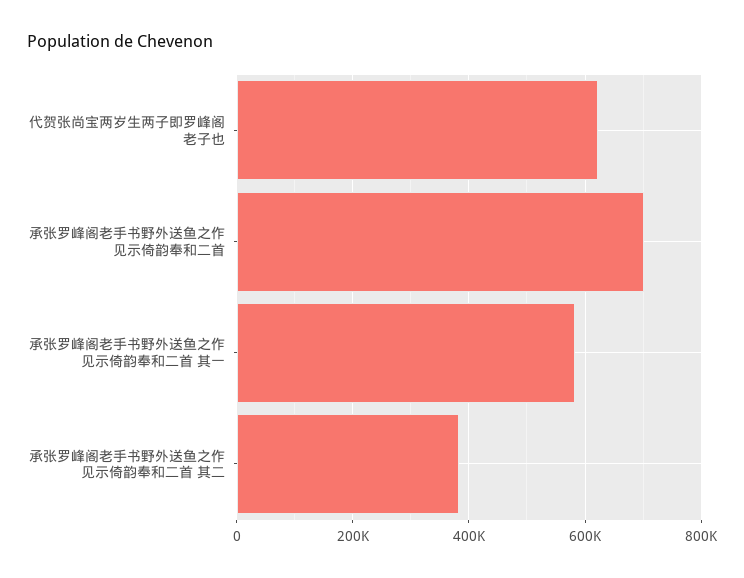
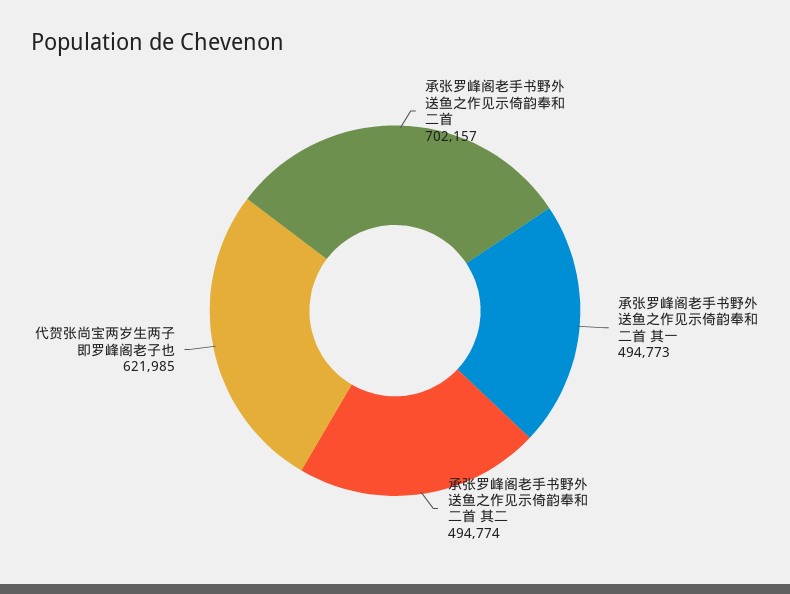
承张罗峰阁老手书野外送鱼之作见示倚韵奉和二首 其一: 580000 -> 494773
承张罗峰阁老手书野外送鱼之作见示倚韵奉和二首 其二: 380000 -> 494774

